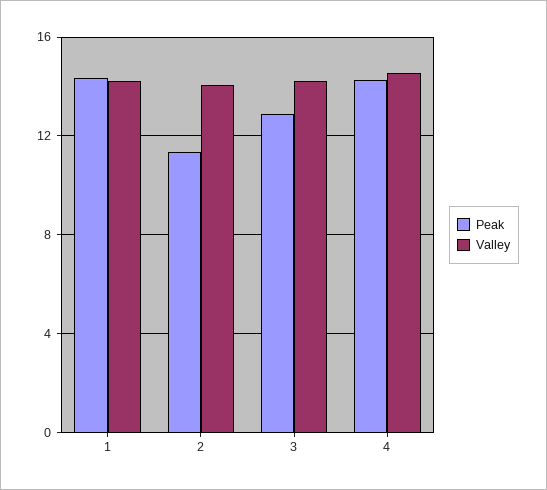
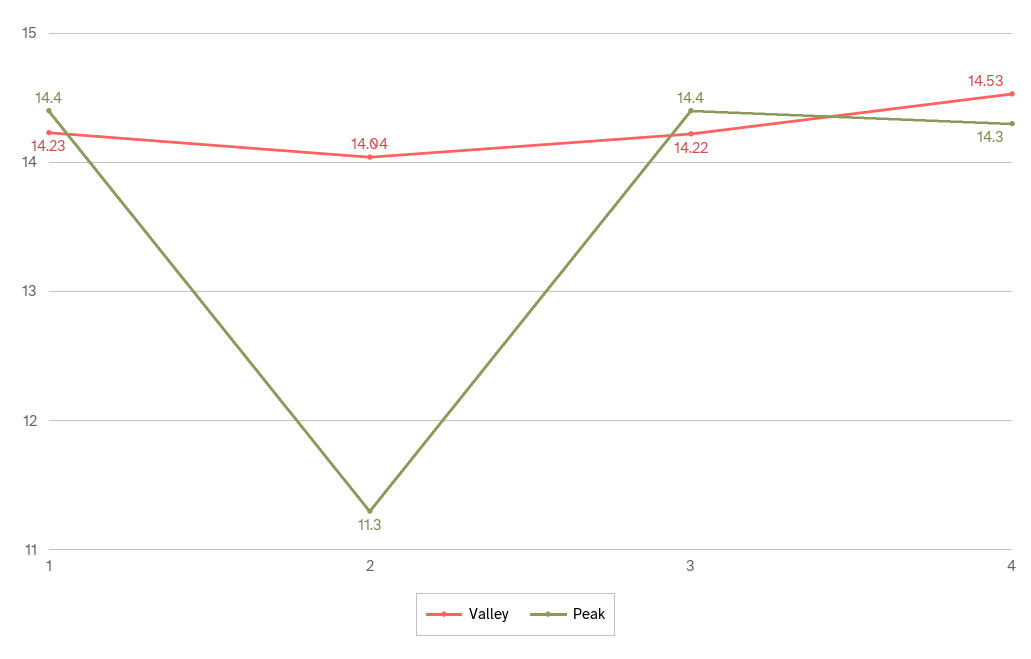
Peak, 3: 13 -> 14.4

